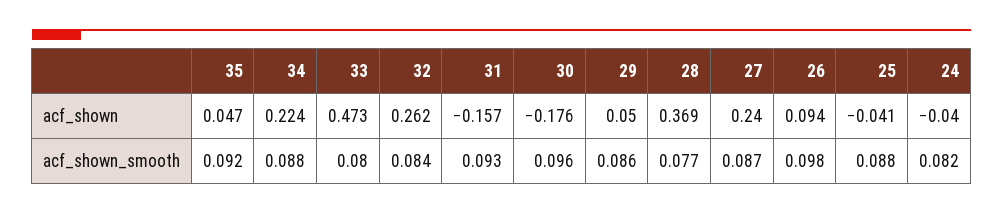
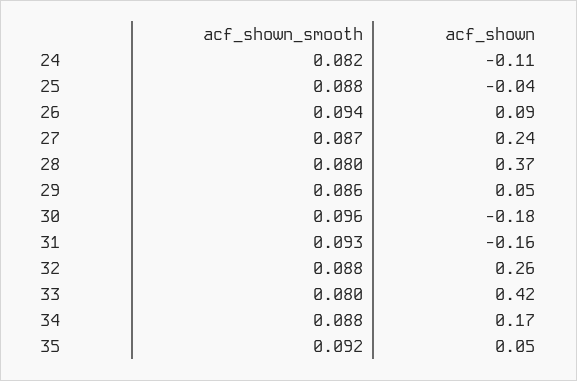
34, acf_shown: 0.224 -> 0.17
33, acf_shown: 0.473 -> 0.42
24, acf_shown: -0.04 -> -0.11
32, acf_shown_smooth: 0.084 -> 0.088
28, acf_shown_smooth: 0.077 -> 0.08
26, acf_shown_smooth: 0.098 -> 0.094

